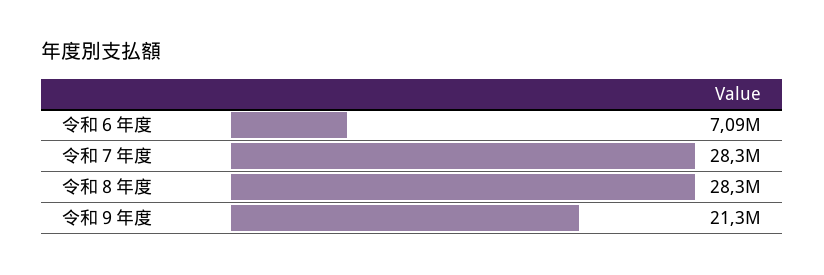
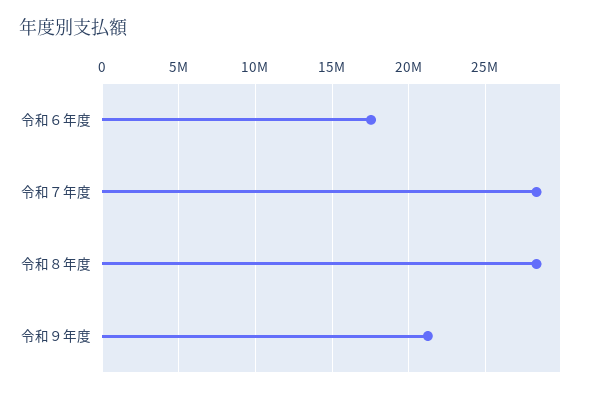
令和６年度: 7090000 -> 17500000

